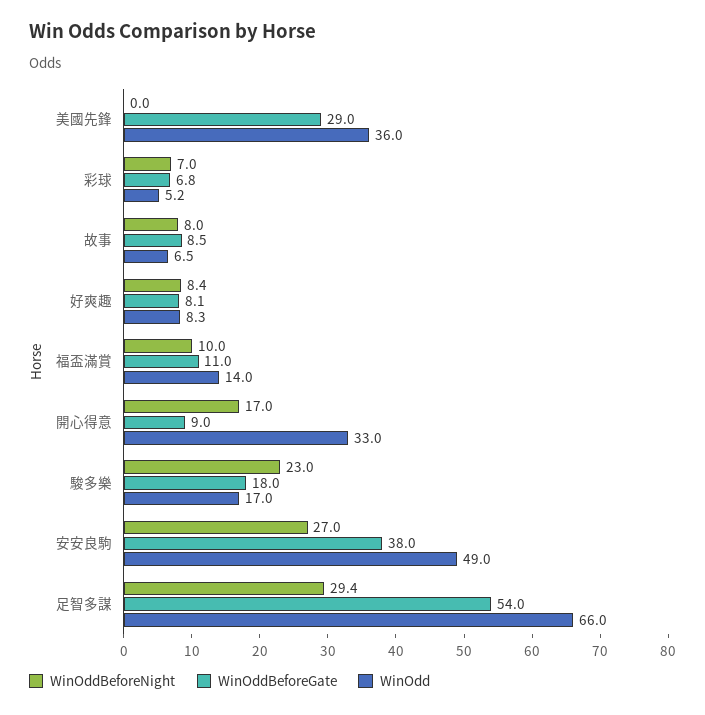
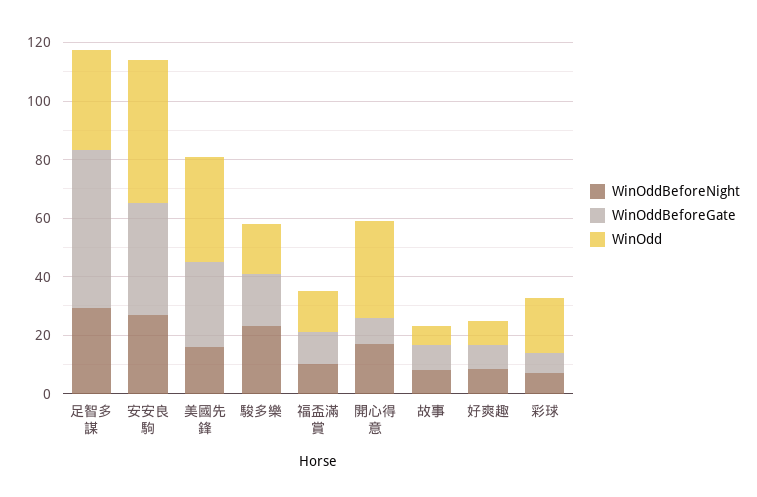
WinOddBeforeNight, 美國先鋒: 0 -> 15
WinOdd, 彩球: 5.2 -> 20
WinOdd, 足智多謀: 66 -> 35

